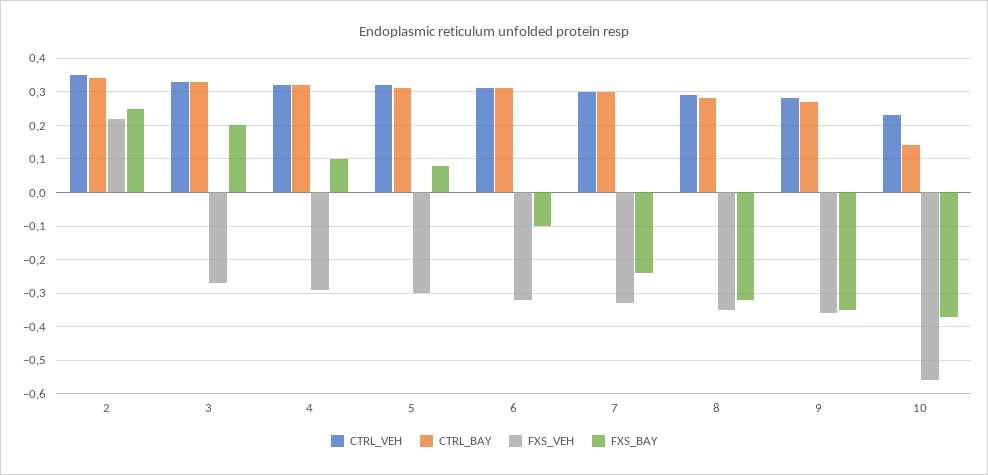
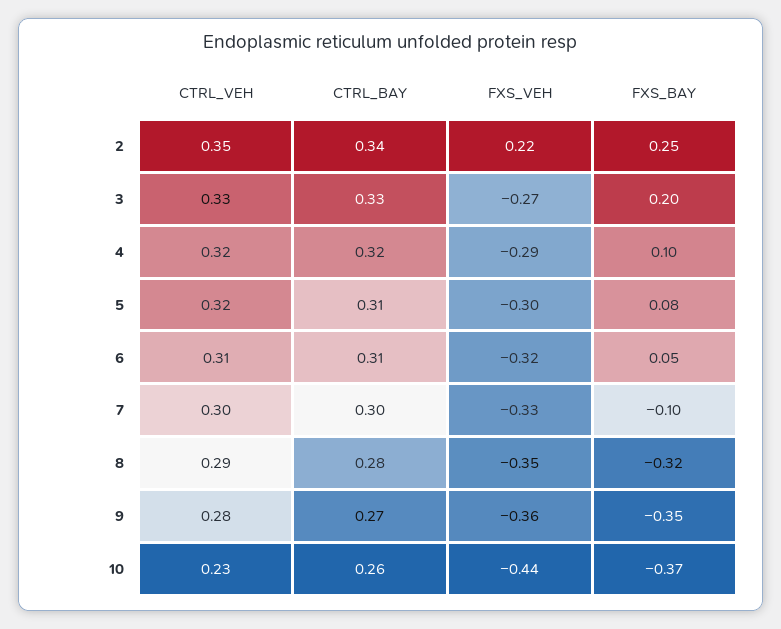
FXS_BAY, 6: -0.1 -> 0.05
FXS_BAY, 7: -0.25 -> -0.1
CTRL_BAY, 10: 0.15 -> 0.26
FXS_VEH, 10: -0.55 -> -0.44

